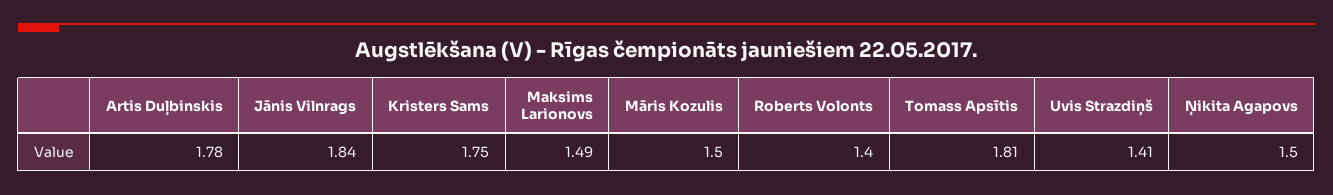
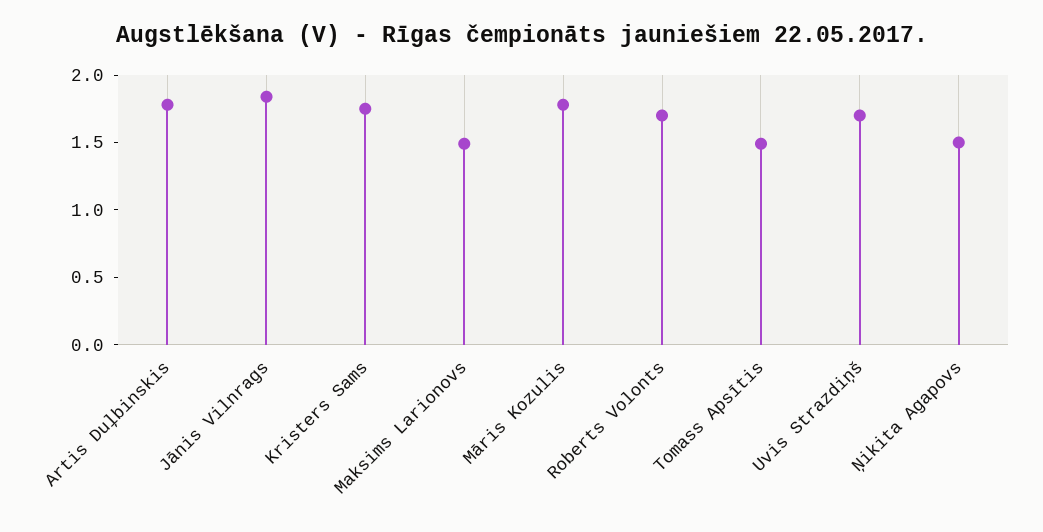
Māris Kozulis: 1.5 -> 1.8
Roberts Volonts: 1.4 -> 1.7
Tomass Apsītis: 1.81 -> 1.5
Uvis Strazdiņš: 1.41 -> 1.7

